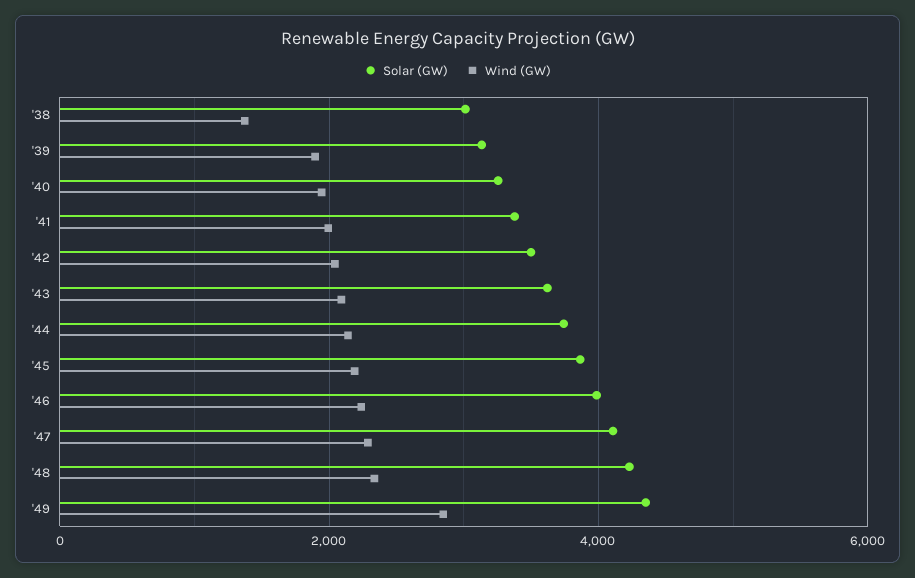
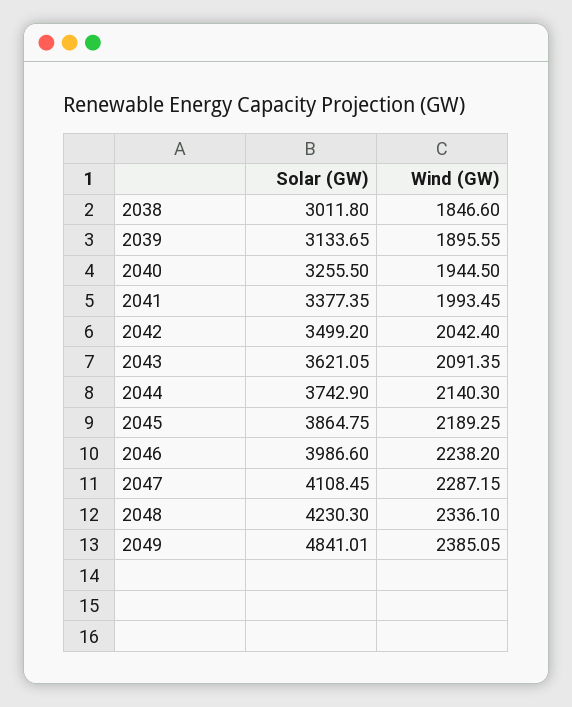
Wind (GW), '38: 1400 -> 1846.6
Solar (GW), '49: 4400 -> 4841.01
Wind (GW), '49: 2800 -> 2385.05

